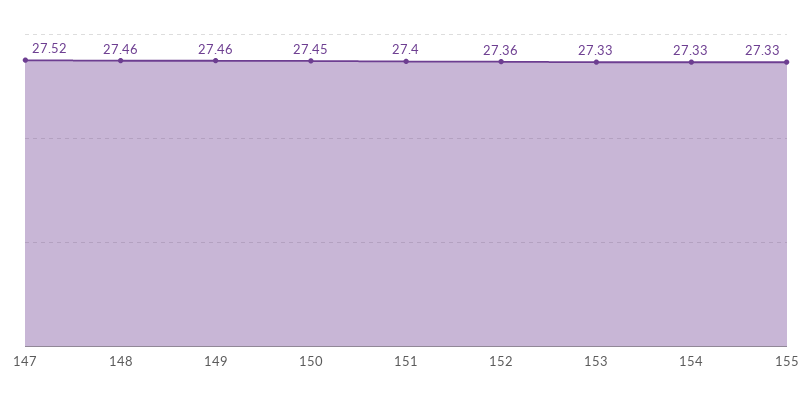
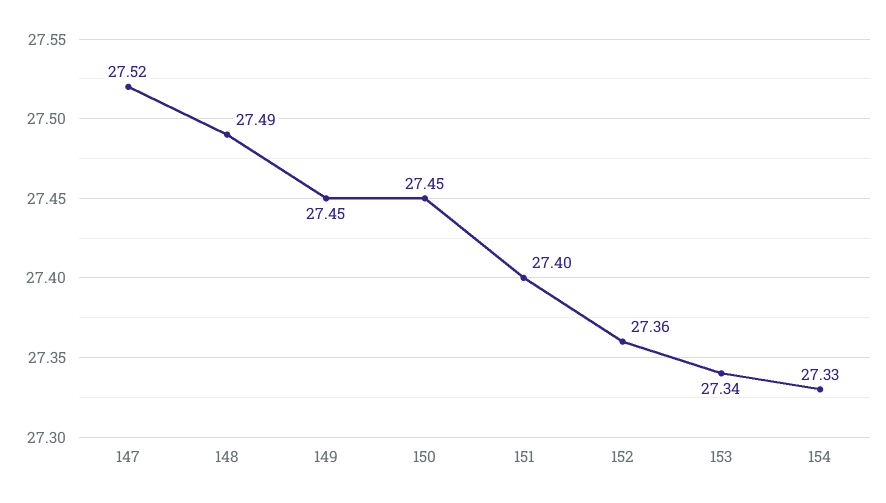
148: 27.46 -> 27.49
149: 27.46 -> 27.45
153: 27.33 -> 27.34
155: 27.33 -> none

